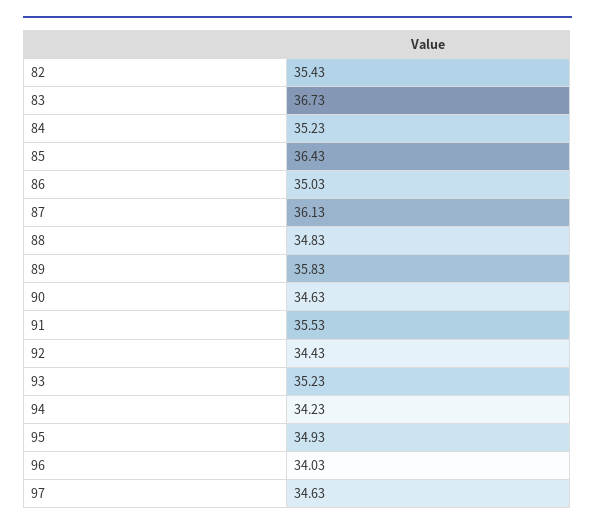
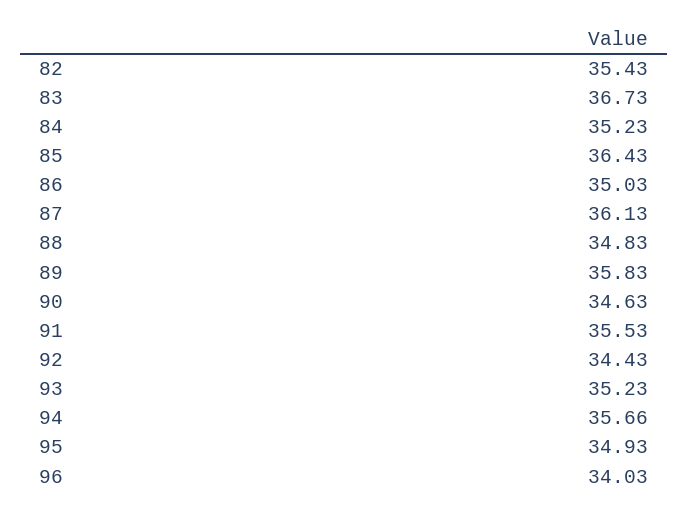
94: 34.23 -> 35.66
97: 34.63 -> none

